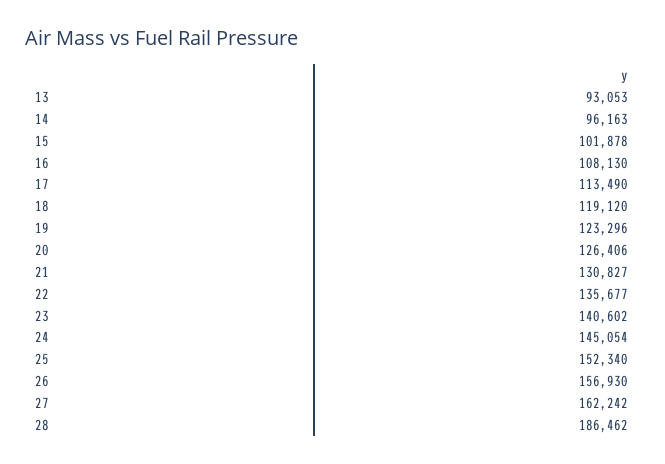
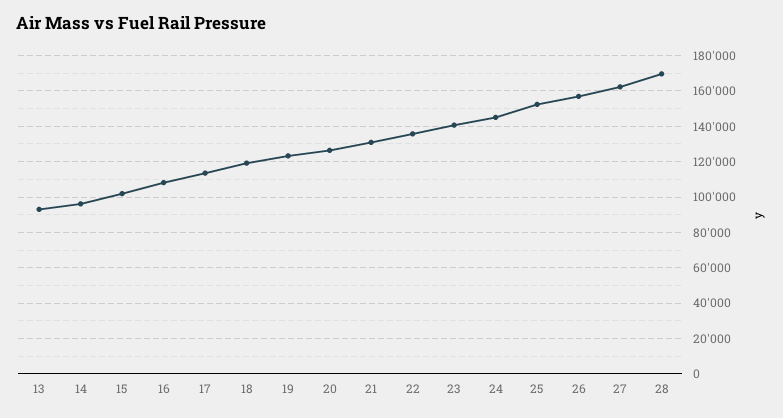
28: 186462 -> 170000

